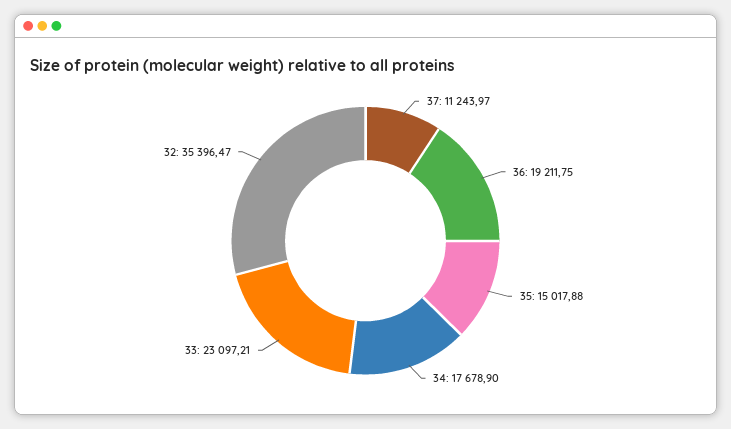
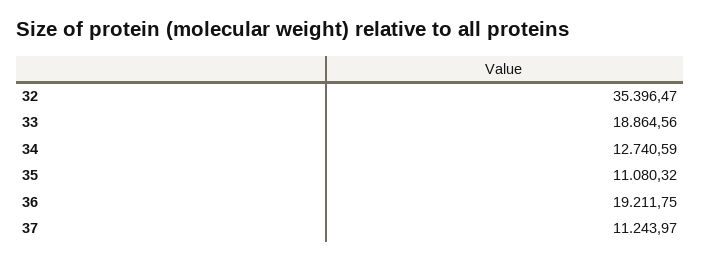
35: 15017.88 -> 11080.32
34: 17678.9 -> 12740.59
33: 23097.21 -> 18864.56

